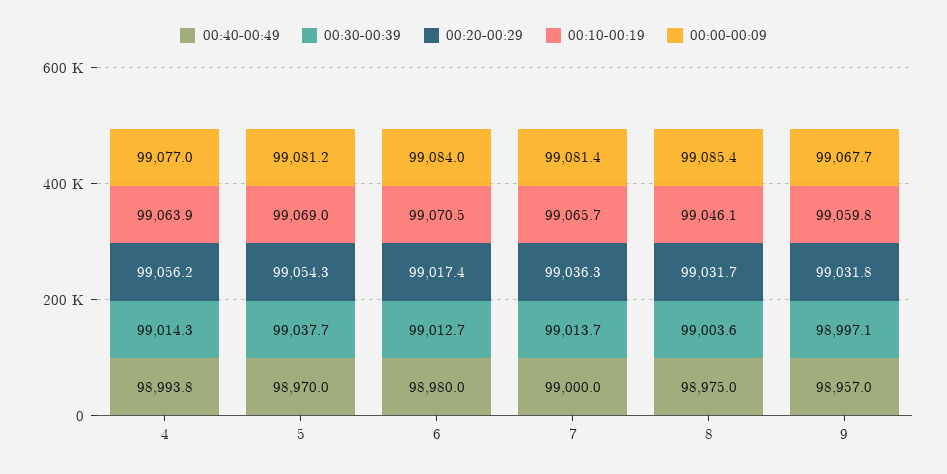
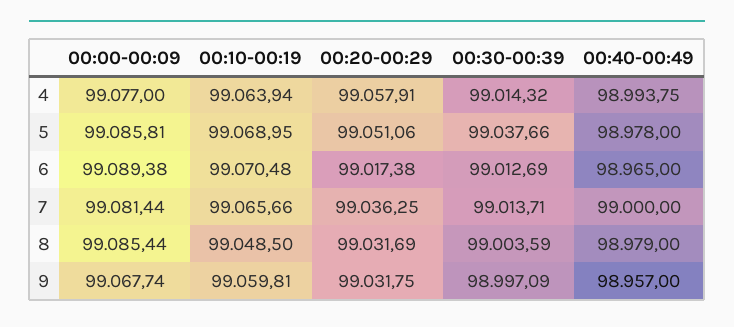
00:20-00:29, 4: 99056.2 -> 99057.91
00:40-00:49, 5: 98970 -> 98978
00:20-00:29, 5: 99054.3 -> 99051.06
00:00-00:09, 5: 99081.2 -> 99085.81
00:40-00:49, 6: 98980 -> 98965
00:00-00:09, 6: 99084 -> 99089.38
00:40-00:49, 8: 98975 -> 98979
00:10-00:19, 8: 99046.1 -> 99048.5

